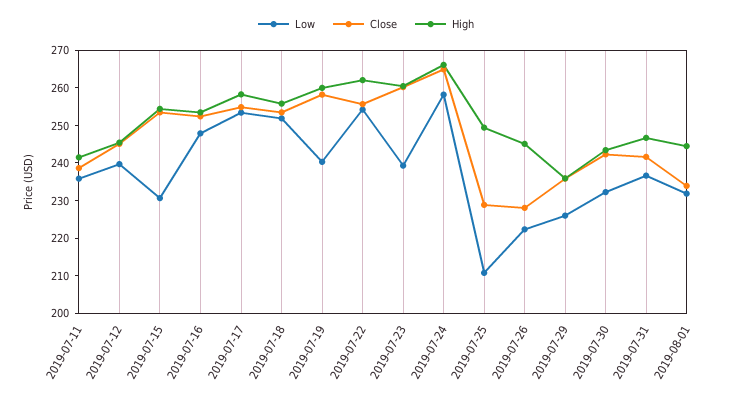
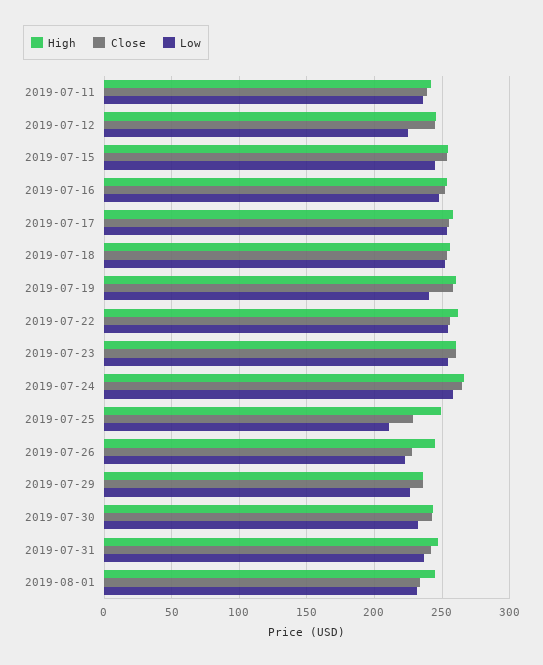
Low, 2019-07-12: 240 -> 225
Low, 2019-07-15: 230 -> 245
Low, 2019-07-23: 240 -> 255

